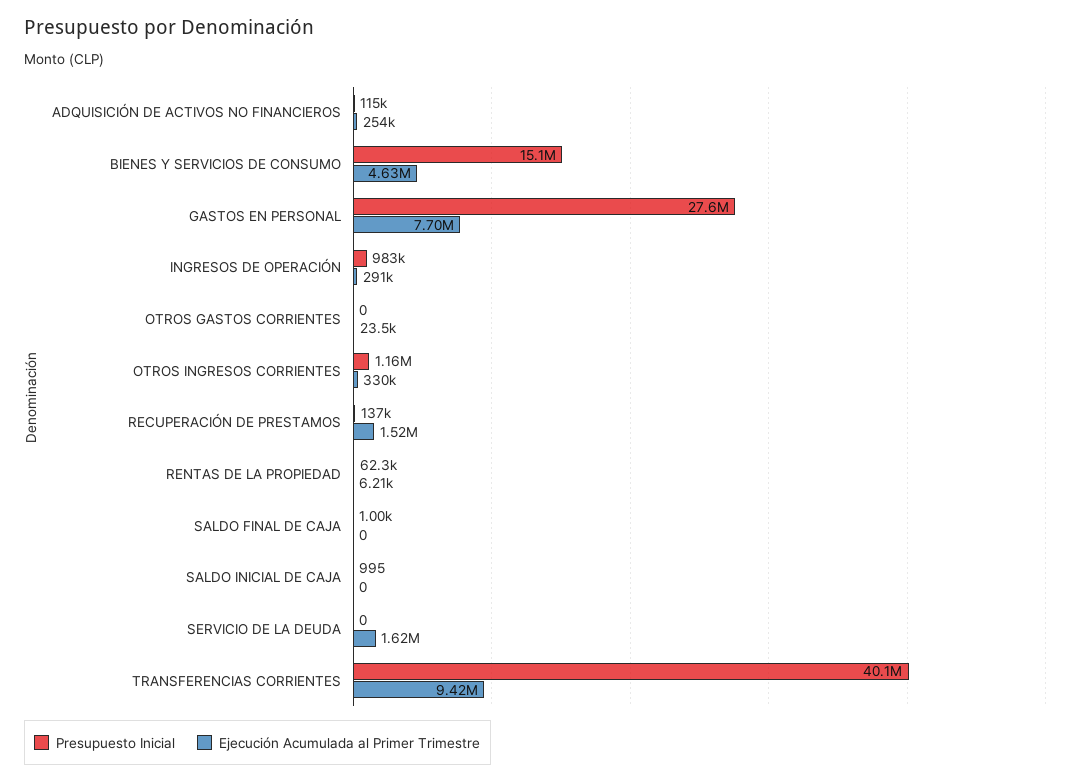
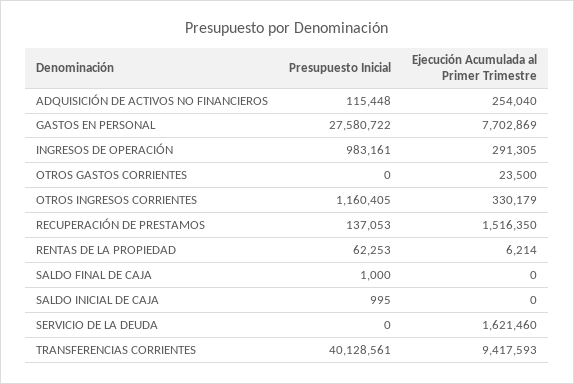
Presupuesto Inicial, BIENES Y SERVICIOS DE CONSUMO: 15100000 -> none
Ejecución Acumulada al Primer Trimestre, BIENES Y SERVICIOS DE CONSUMO: 4630000 -> none

